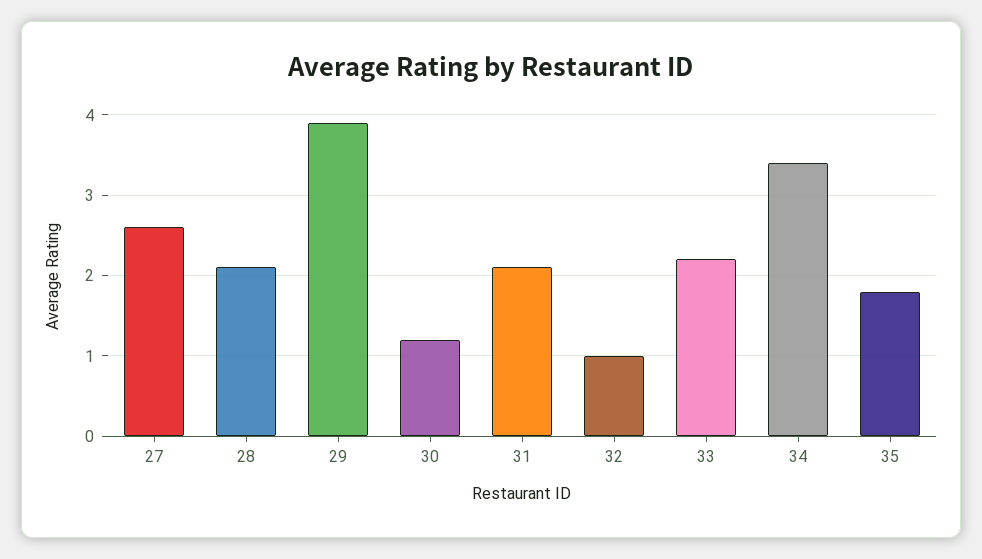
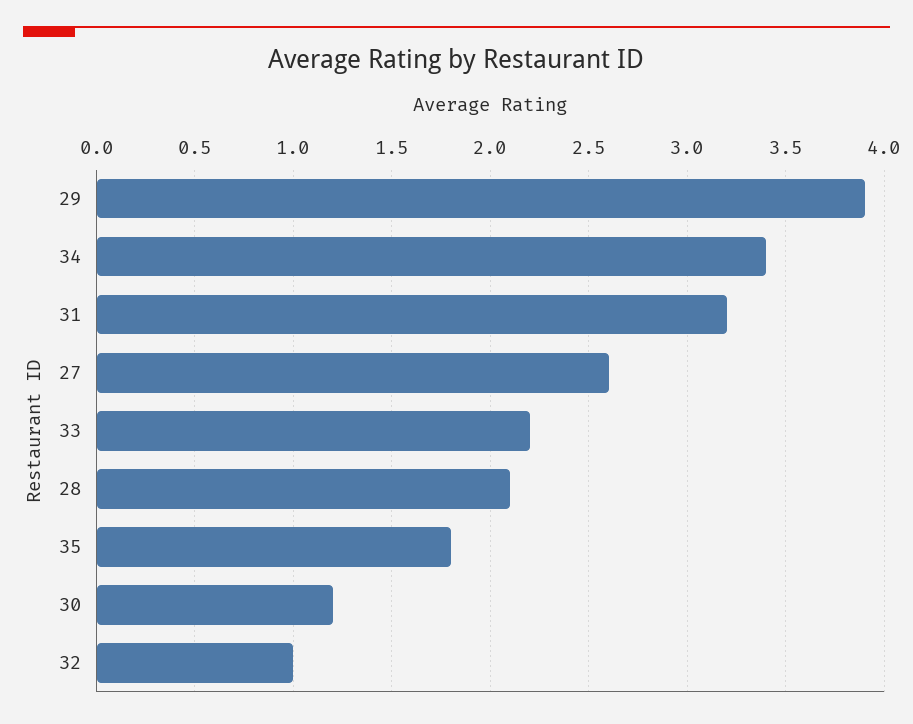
31: 2.1 -> 3.2

